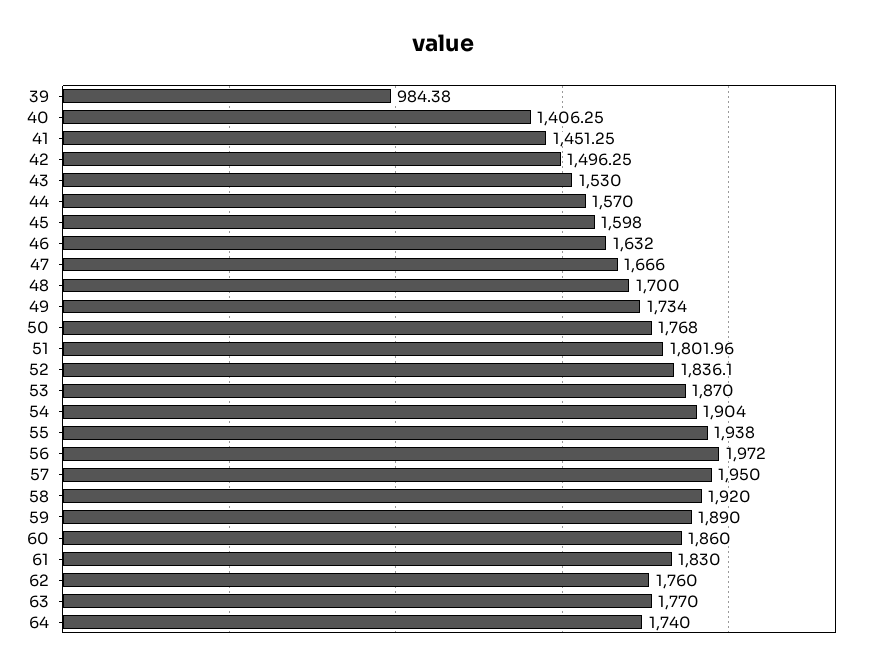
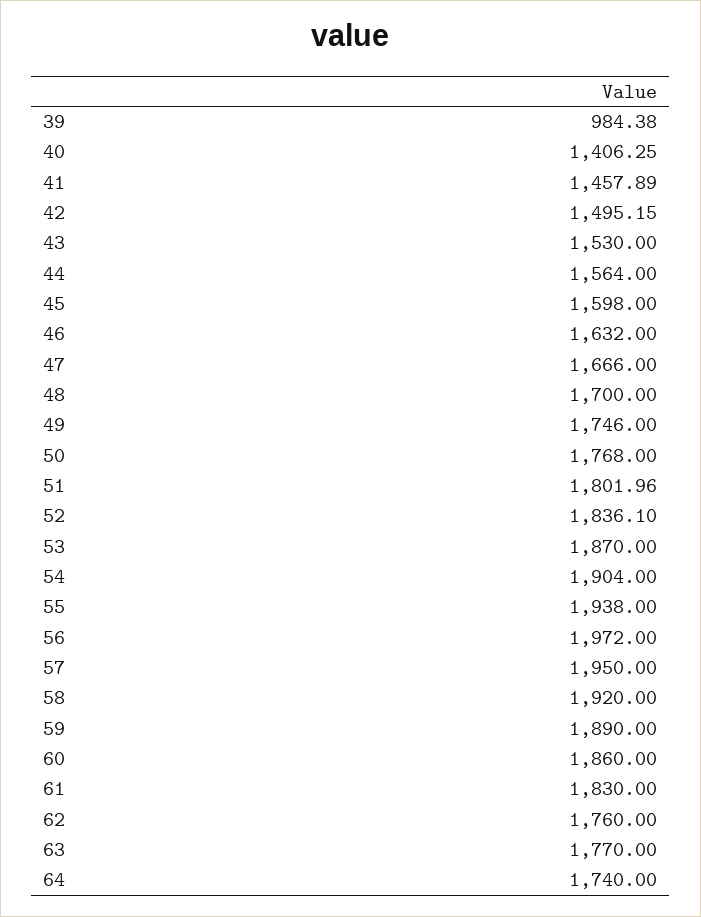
41: 1451.25 -> 1457.89
42: 1496.25 -> 1495.15
44: 1570 -> 1564
49: 1734 -> 1746

